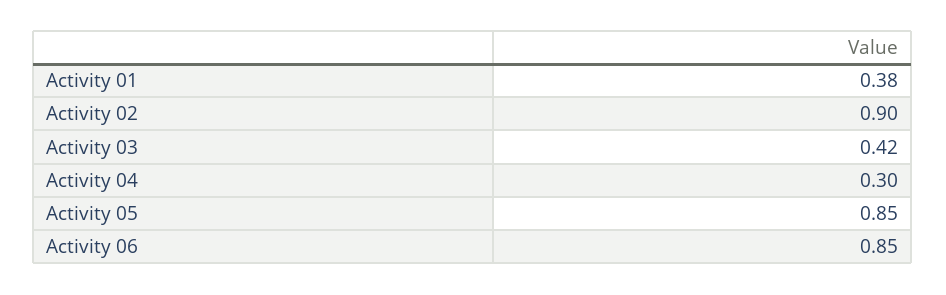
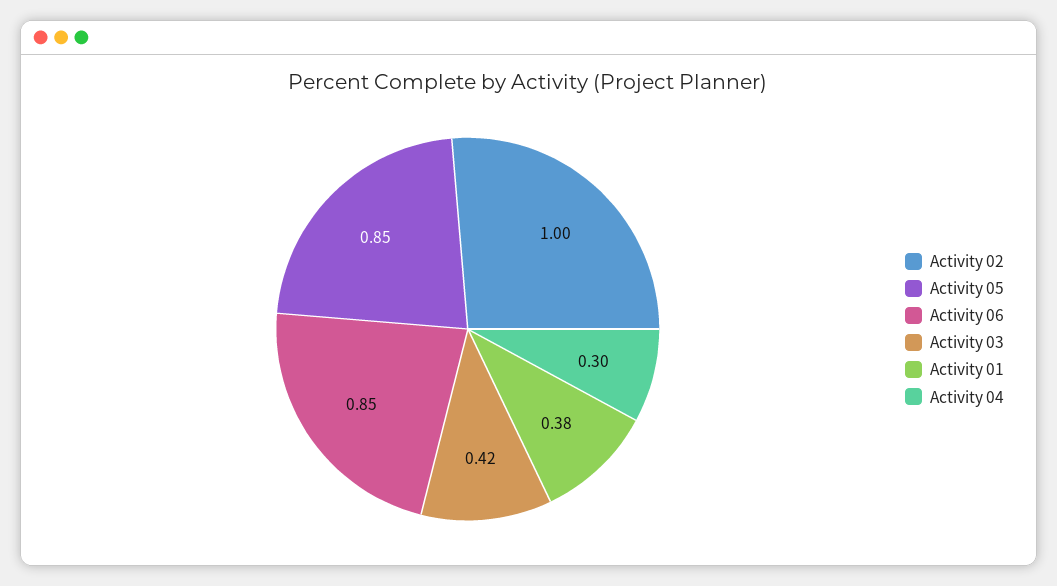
Activity 02: 0.9 -> 1

